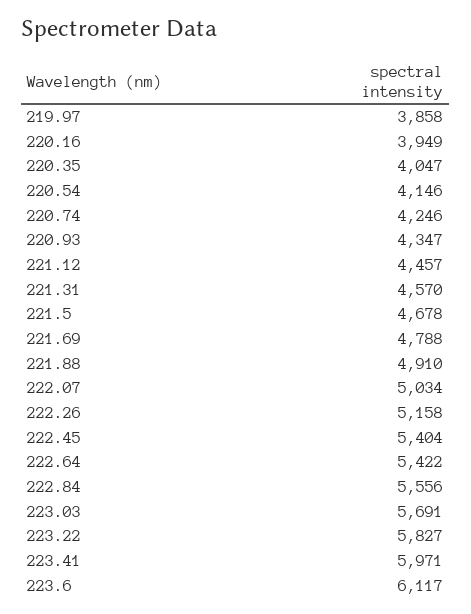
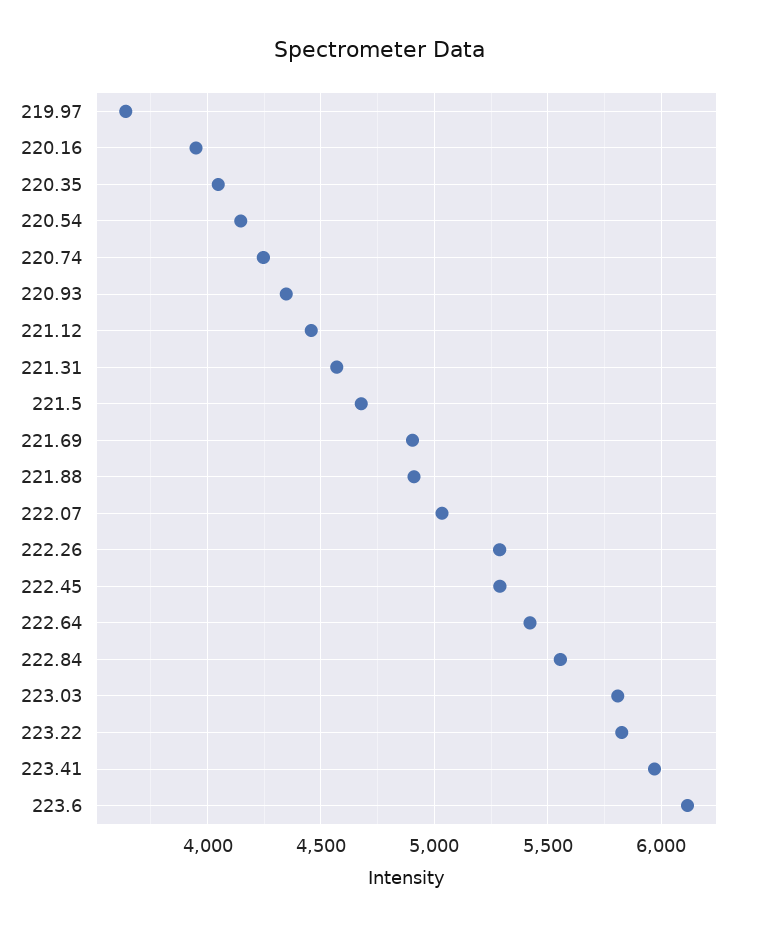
219.97: 3858 -> 3650
221.69: 4788 -> 4900
222.26: 5158 -> 5300
222.45: 5404 -> 5300
223.03: 5691 -> 5800

